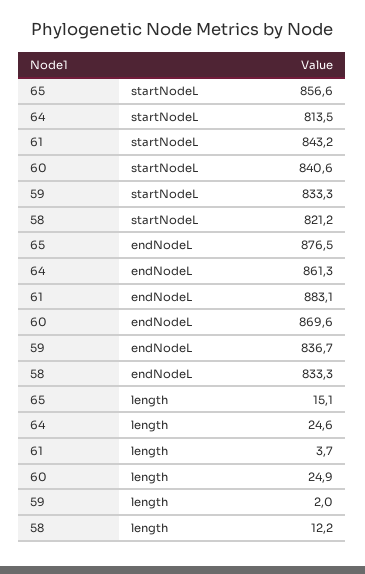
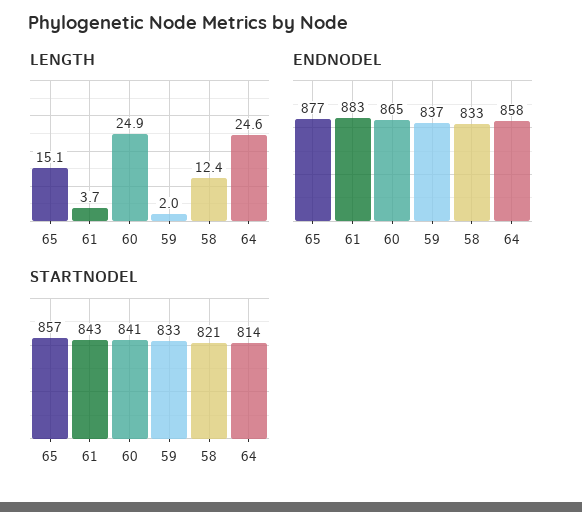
endNodeL, 64: 861.3 -> 858
endNodeL, 60: 869.6 -> 865
length, 58: 12.2 -> 12.4

